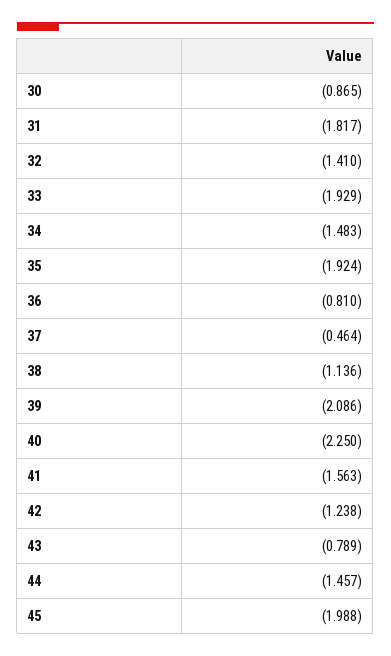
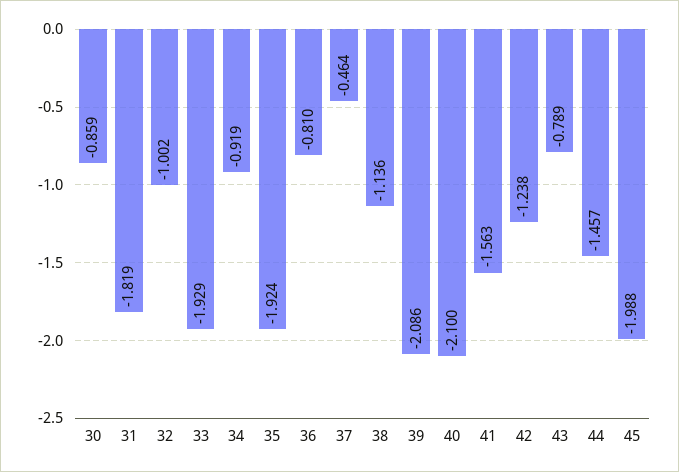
30: -0.865 -> -0.859
31: -1.817 -> -1.819
32: -1.41 -> -1.002
34: -1.483 -> -0.919
40: -2.25 -> -2.1

